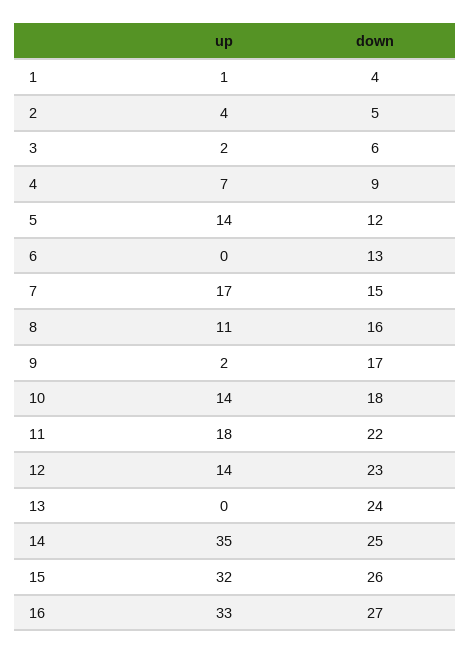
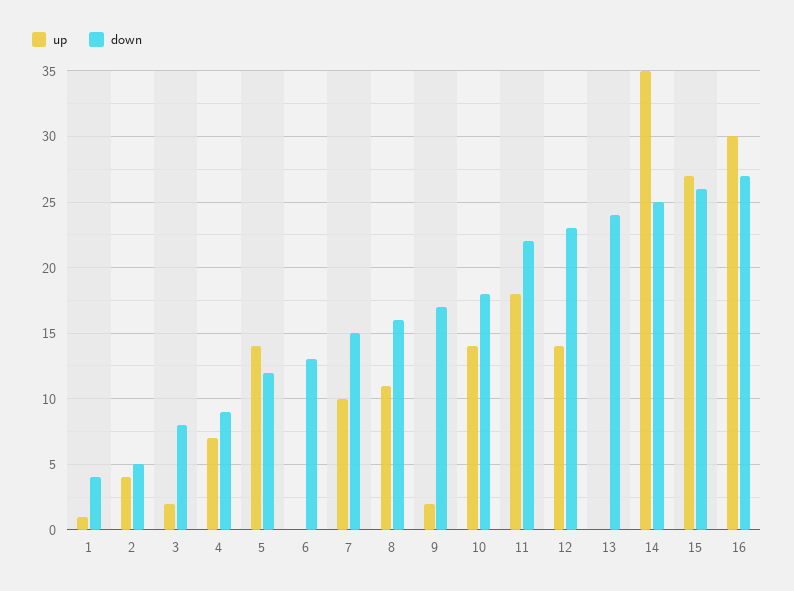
down, 3: 6 -> 8
up, 7: 17 -> 10
up, 15: 32 -> 27
up, 16: 33 -> 30

